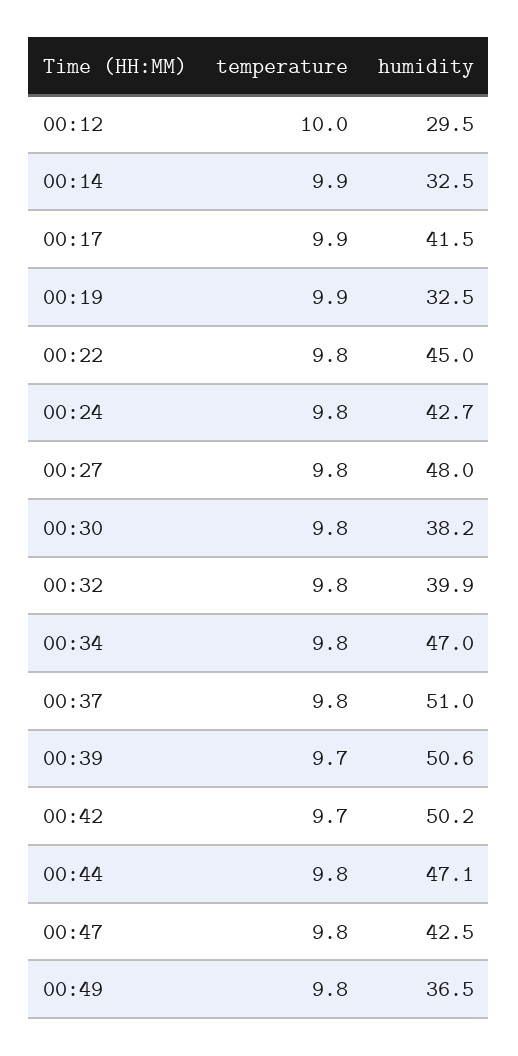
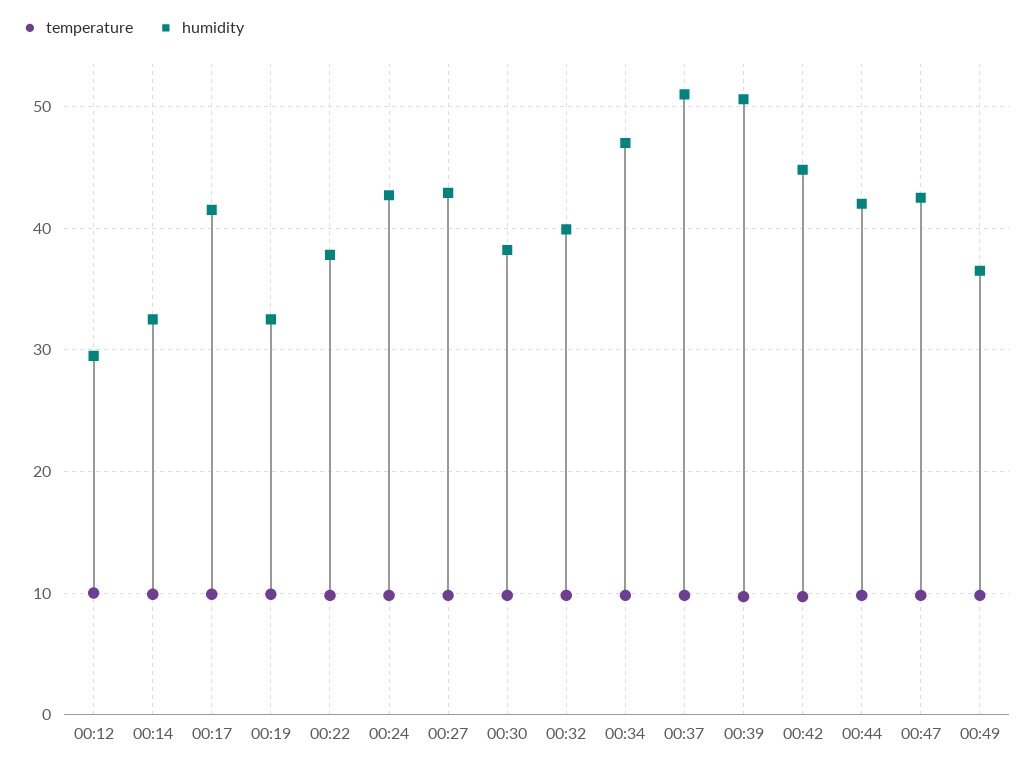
humidity, 00:22: 45 -> 38
humidity, 00:27: 48 -> 43
humidity, 00:42: 50.2 -> 45
humidity, 00:44: 47.1 -> 42

